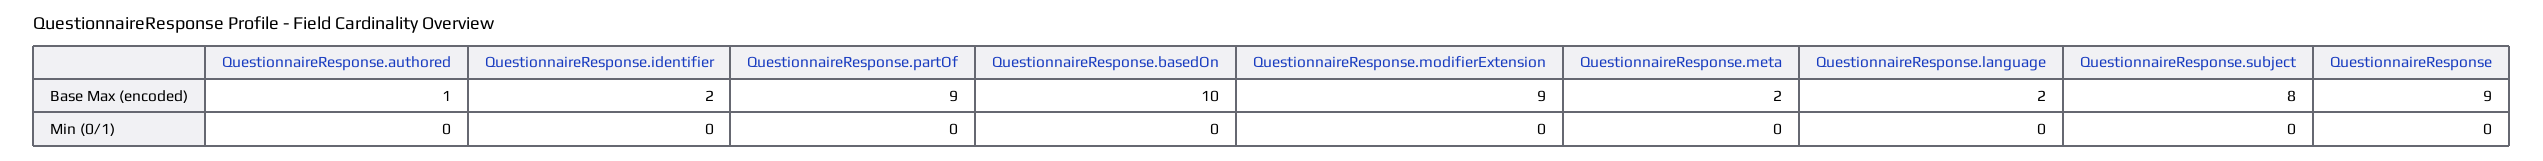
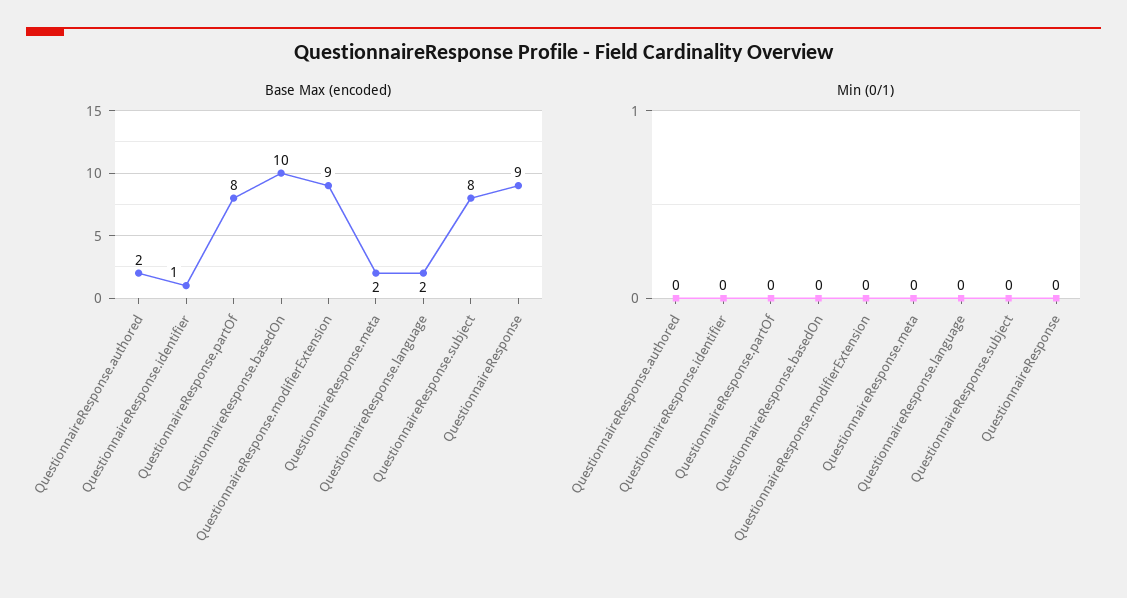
Base Max (encoded), QuestionnaireResponse.authored: 1 -> 2
Base Max (encoded), QuestionnaireResponse.identifier: 2 -> 1
Base Max (encoded), QuestionnaireResponse.partOf: 9 -> 8

